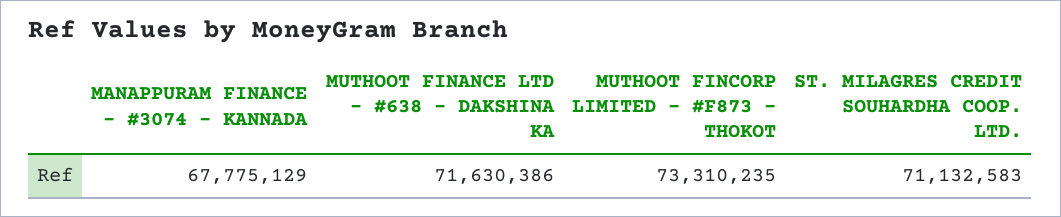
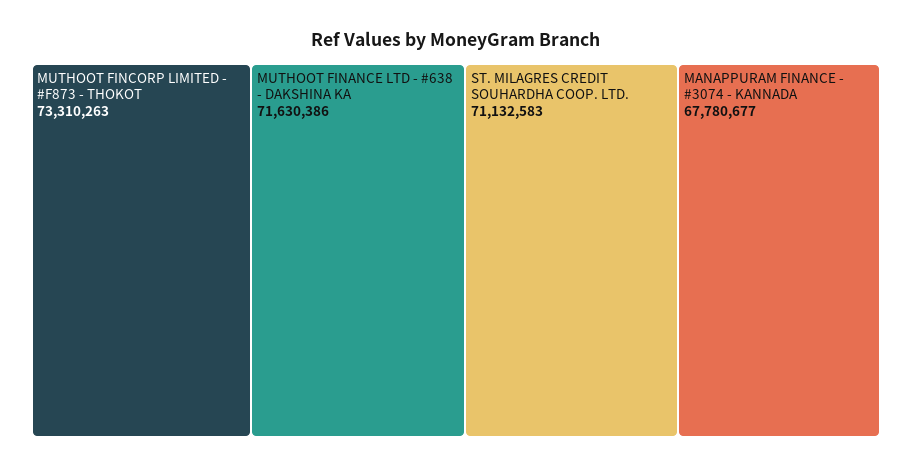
MANAPPURAM FINANCE - #3074 - KANNADA: 67775129 -> 67780677
MUTHOOT FINCORP LIMITED - #F873 - THOKOT: 73310235 -> 73310263

